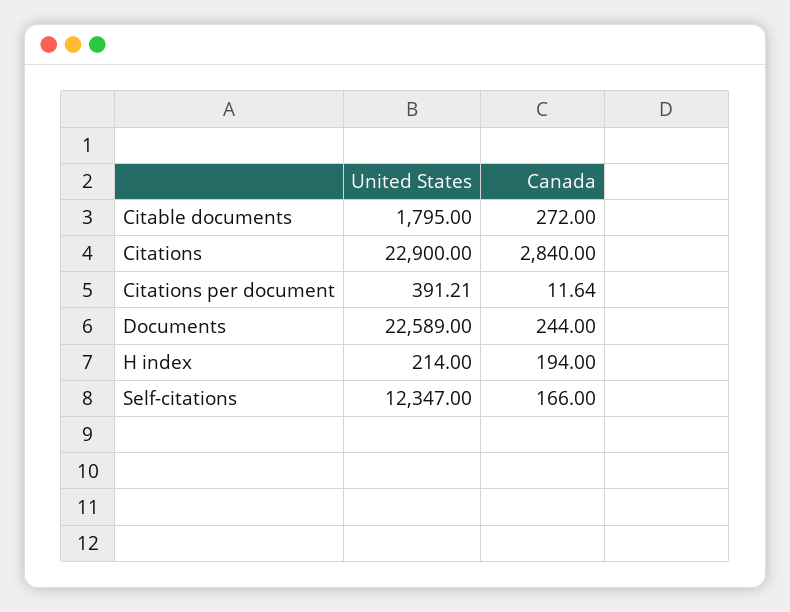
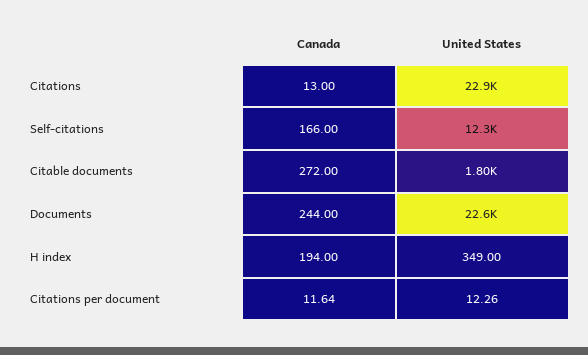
Canada, Citations: 2840 -> 13
United States, Citations per document: 391.21 -> 12.26
United States, H index: 214 -> 349

